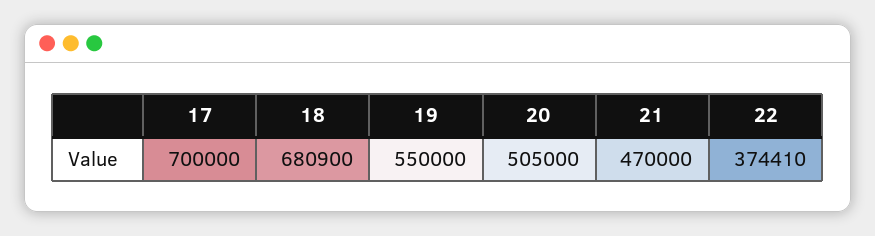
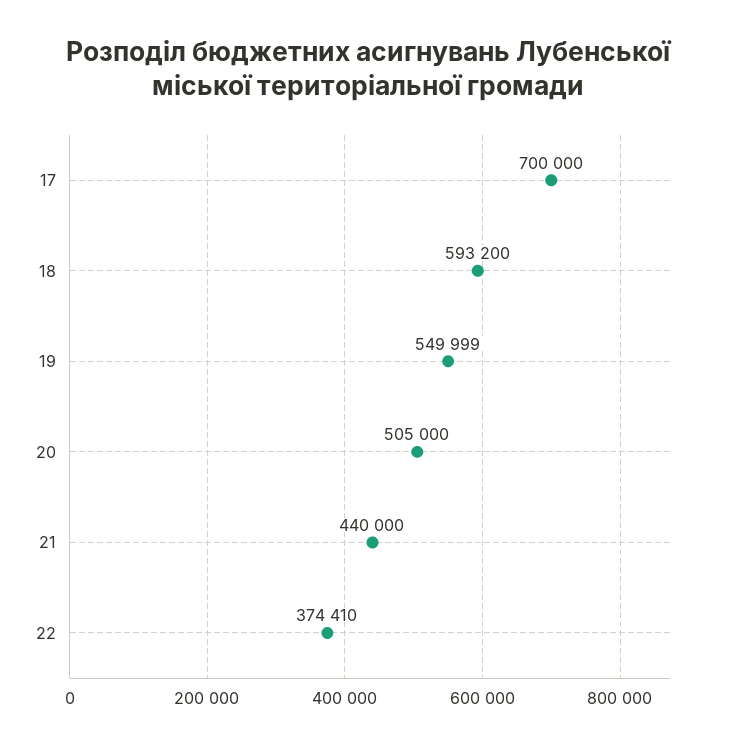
18: 680900 -> 593200
19: 550000 -> 549999
21: 470000 -> 440000

